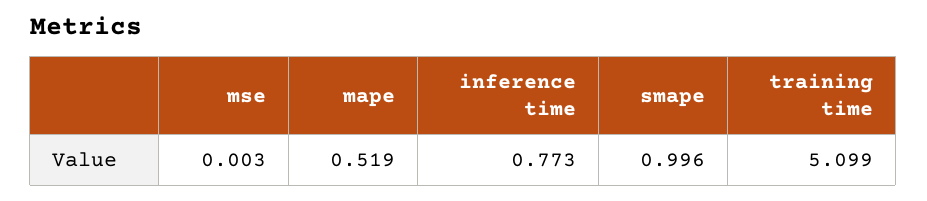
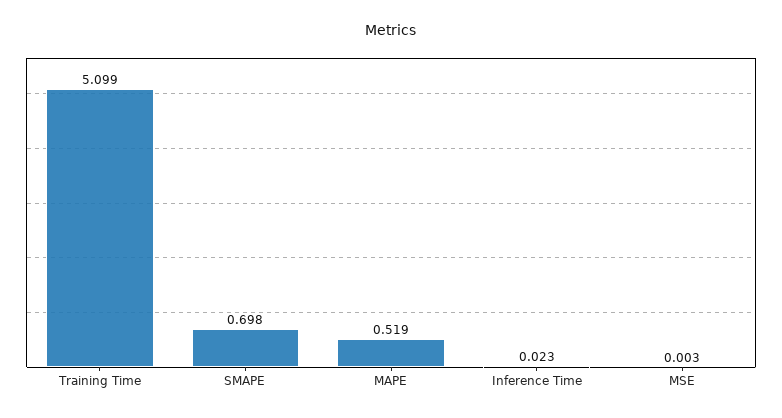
inference time: 0.773 -> 0.023
smape: 0.996 -> 0.698

